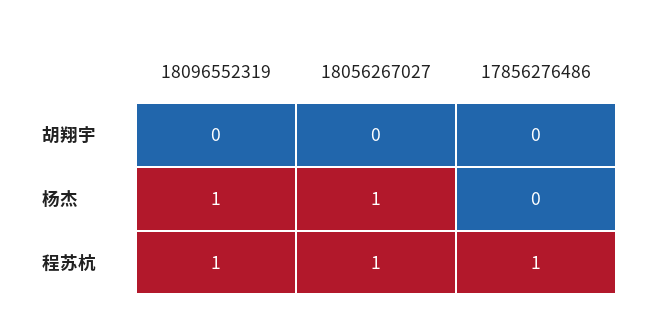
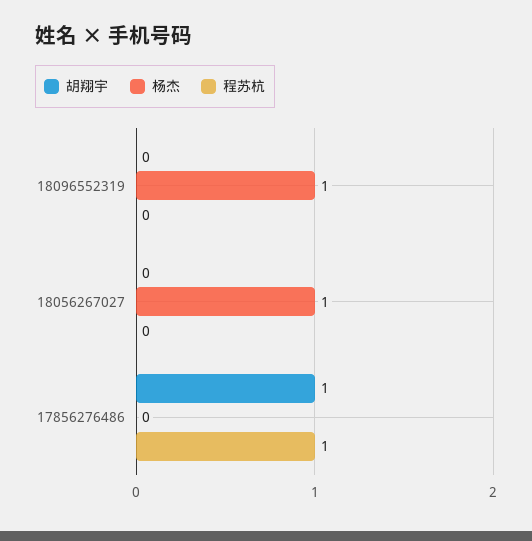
胡翔宇, 17856276486: 0 -> 1
程苏杭, 18096552319: 1 -> 0
程苏杭, 18056267027: 1 -> 0

